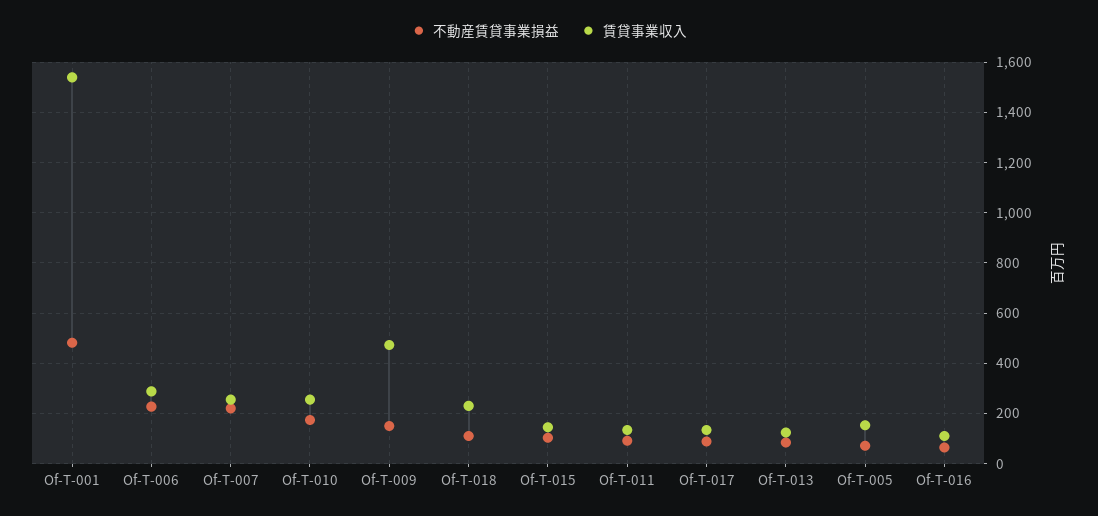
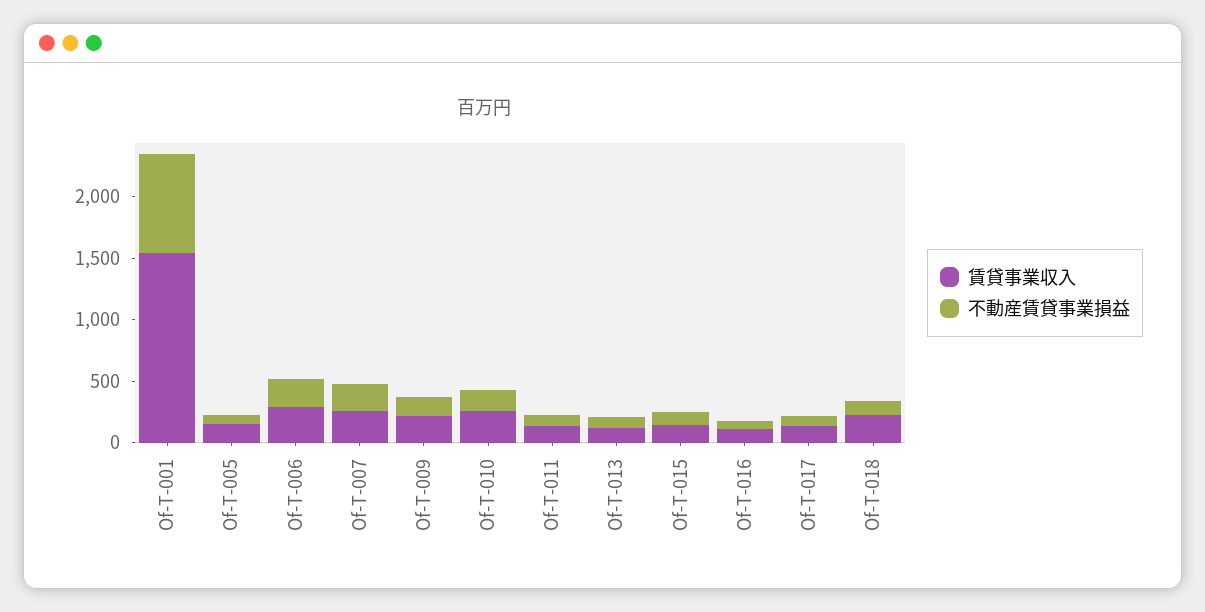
不動産賃貸事業損益, Of-T-001: 475 -> 800
賃貸事業収入, Of-T-009: 475 -> 200

